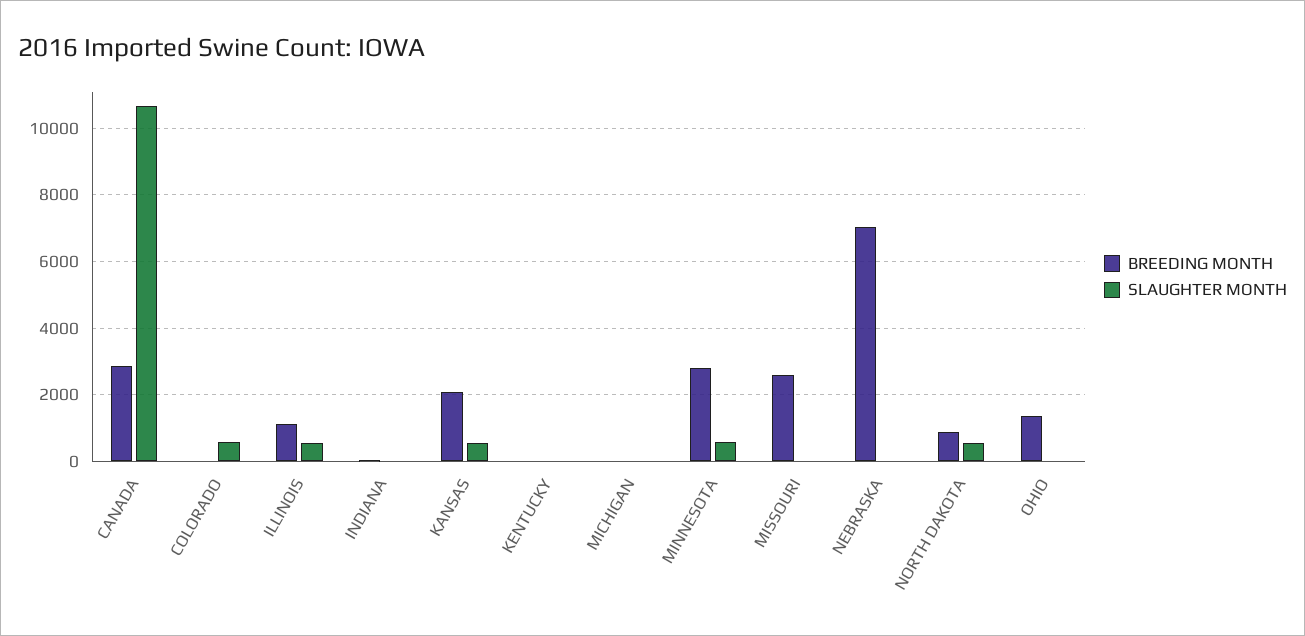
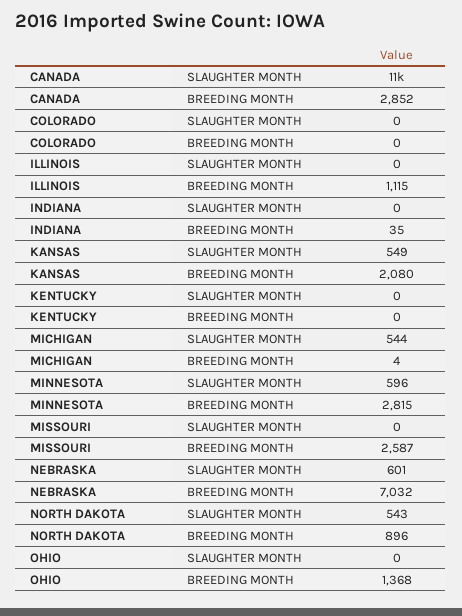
SLAUGHTER MONTH, COLORADO: 600 -> 0
SLAUGHTER MONTH, ILLINOIS: 600 -> 0
SLAUGHTER MONTH, MICHIGAN: 0 -> 544
SLAUGHTER MONTH, NEBRASKA: 0 -> 601

